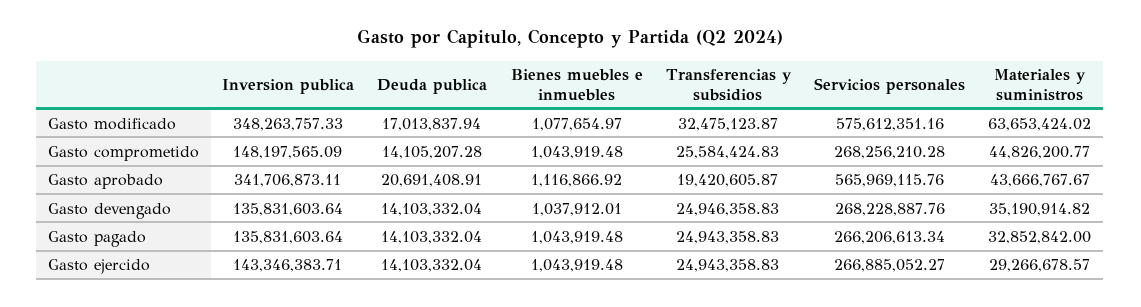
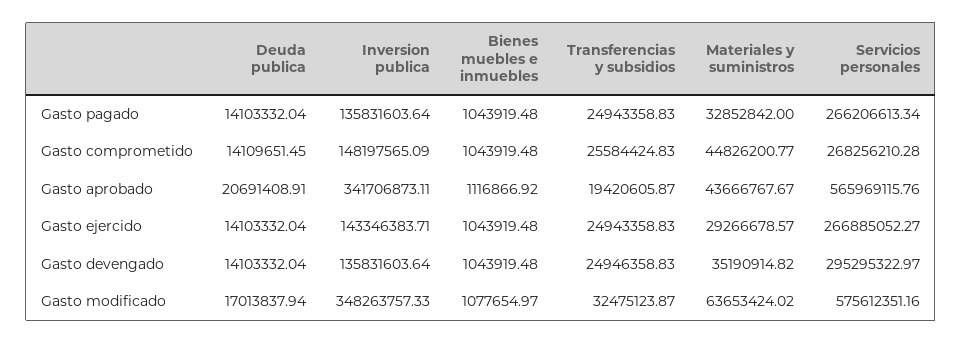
Deuda publica, Gasto comprometido: 14105207.28 -> 14109651.45
Bienes muebles e inmuebles, Gasto devengado: 1037912.01 -> 1043919.48
Servicios personales, Gasto devengado: 268228887.76 -> 295295322.97

